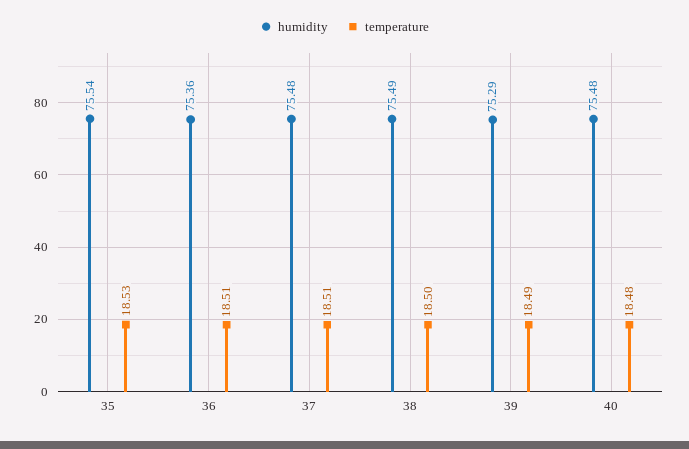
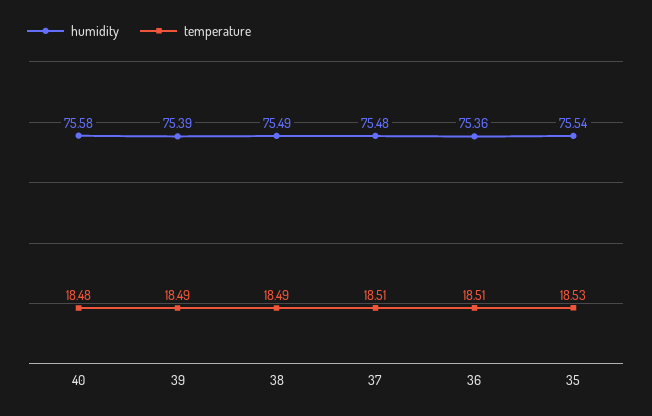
temperature, 38: 18.5 -> 18.49
humidity, 39: 75.29 -> 75.39
humidity, 40: 75.48 -> 75.58

